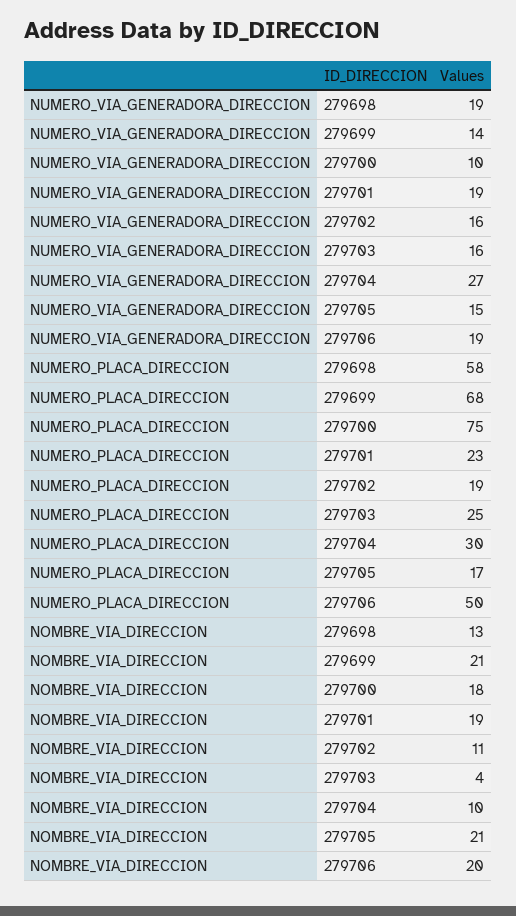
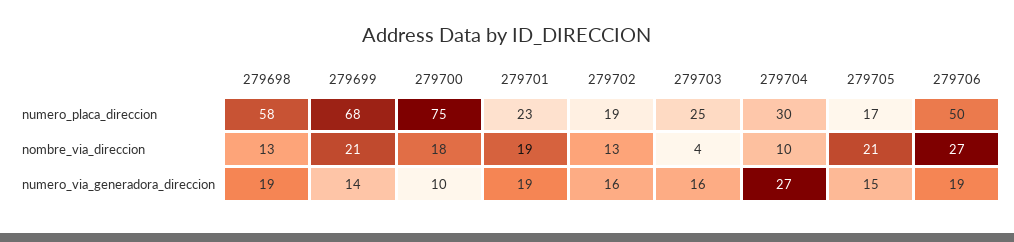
NOMBRE_VIA_DIRECCION, 279702: 11 -> 13
NOMBRE_VIA_DIRECCION, 279706: 20 -> 27

